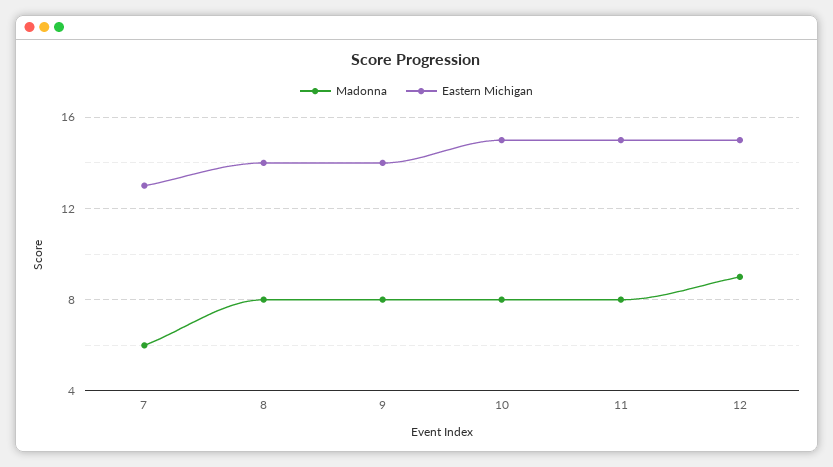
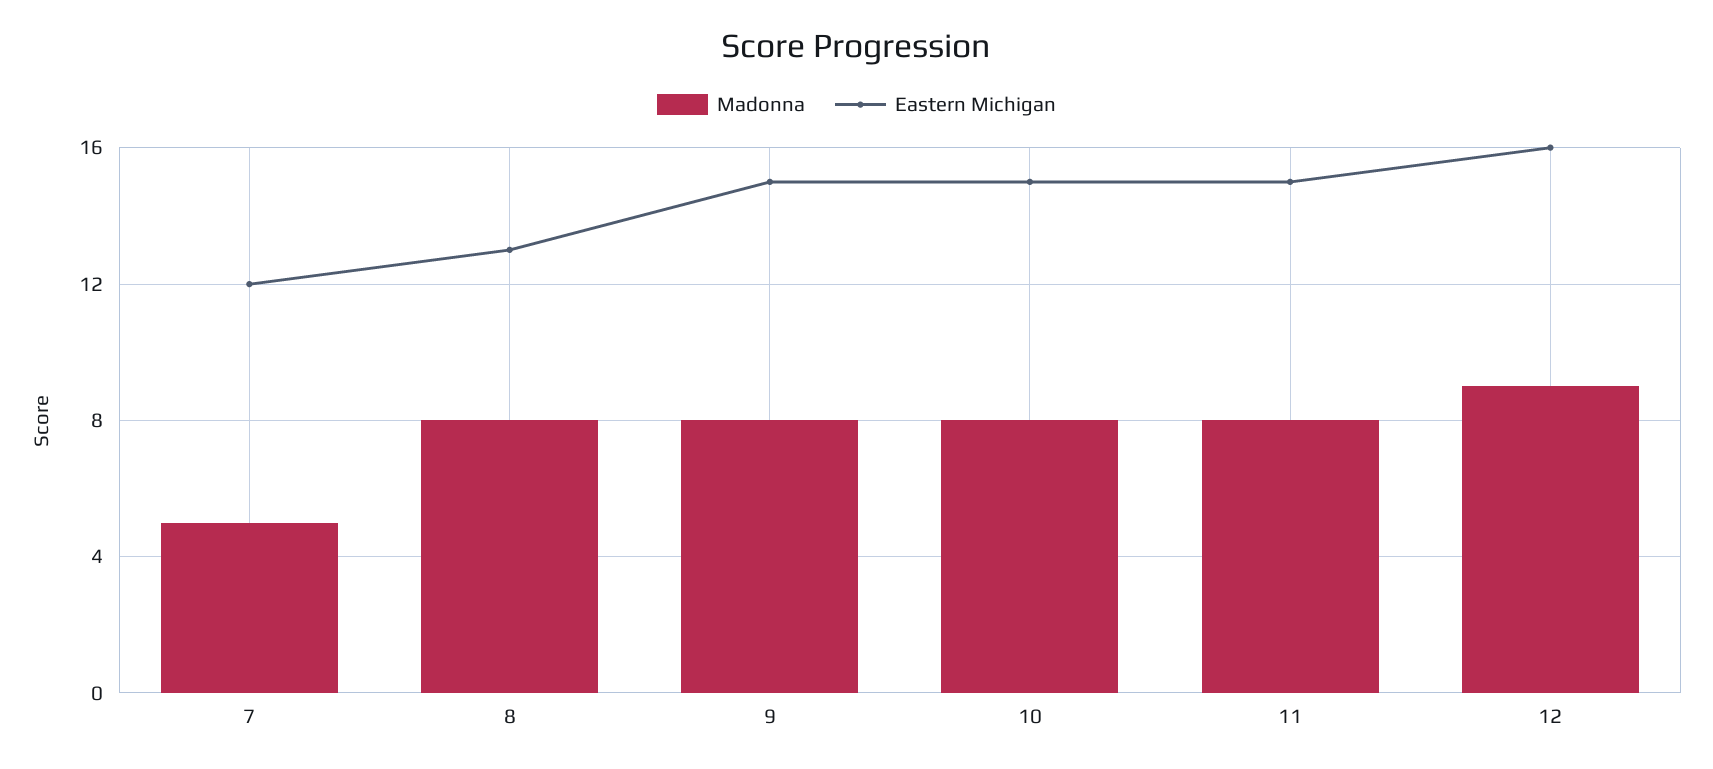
Madonna, 7: 6 -> 5
Eastern Michigan, 7: 13 -> 12
Eastern Michigan, 8: 14 -> 13
Eastern Michigan, 9: 14 -> 15
Eastern Michigan, 12: 15 -> 16

